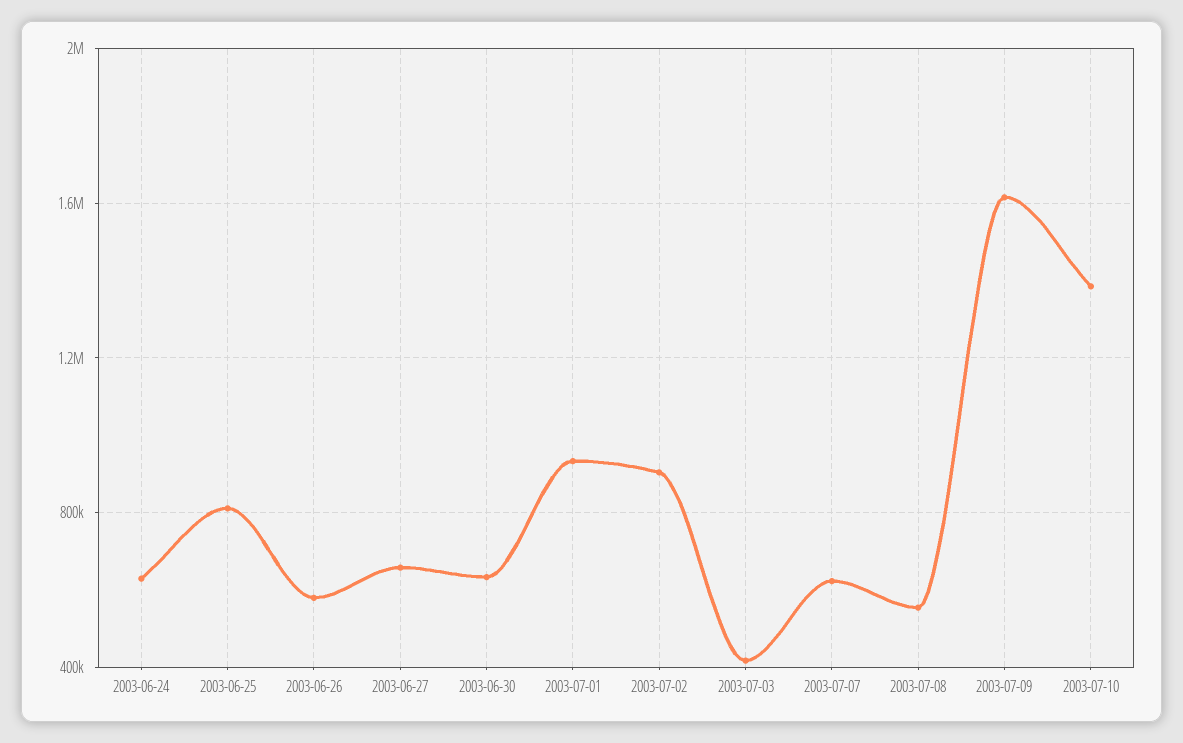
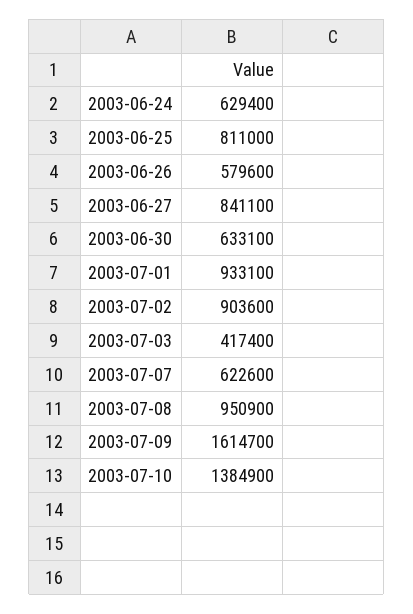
2003-06-27: 650000 -> 841100
2003-07-08: 550000 -> 950900

